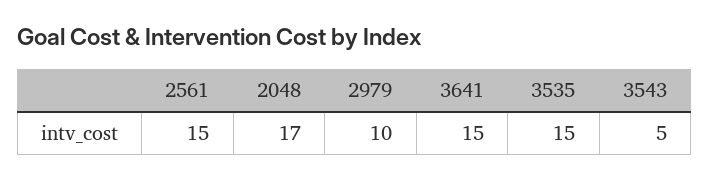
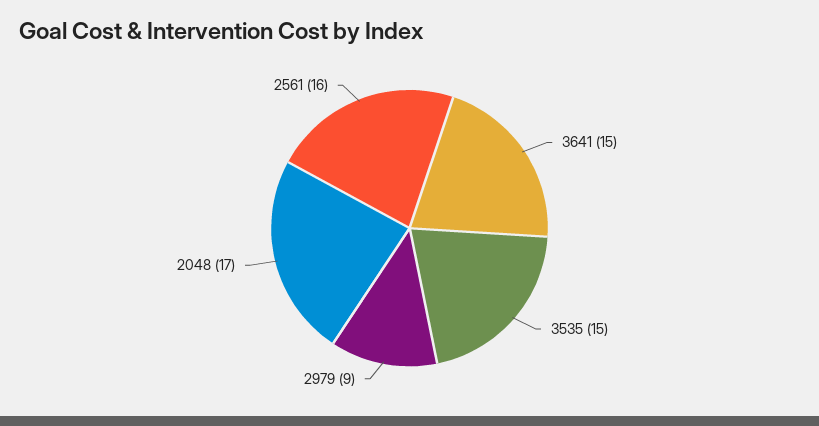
2561: 15 -> 16
2979: 10 -> 9
3543: 5 -> none

